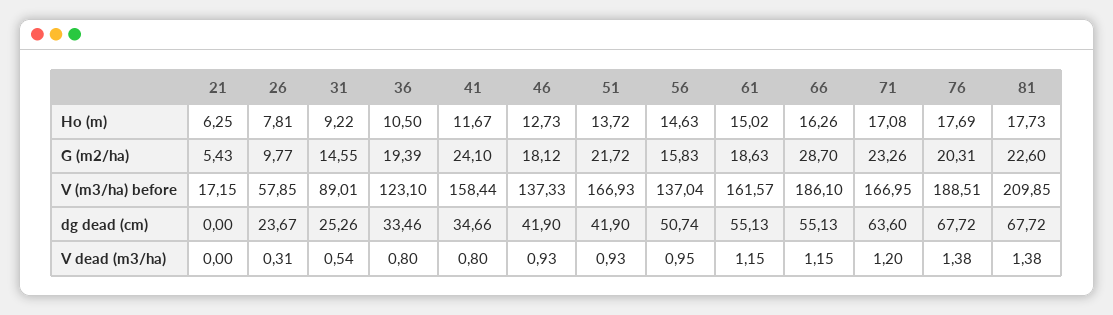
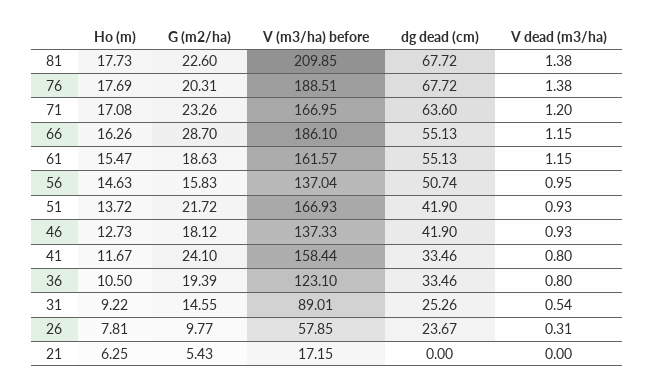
61, Ho (m): 15.02 -> 15.47
41, dg dead (cm): 34.66 -> 33.46

